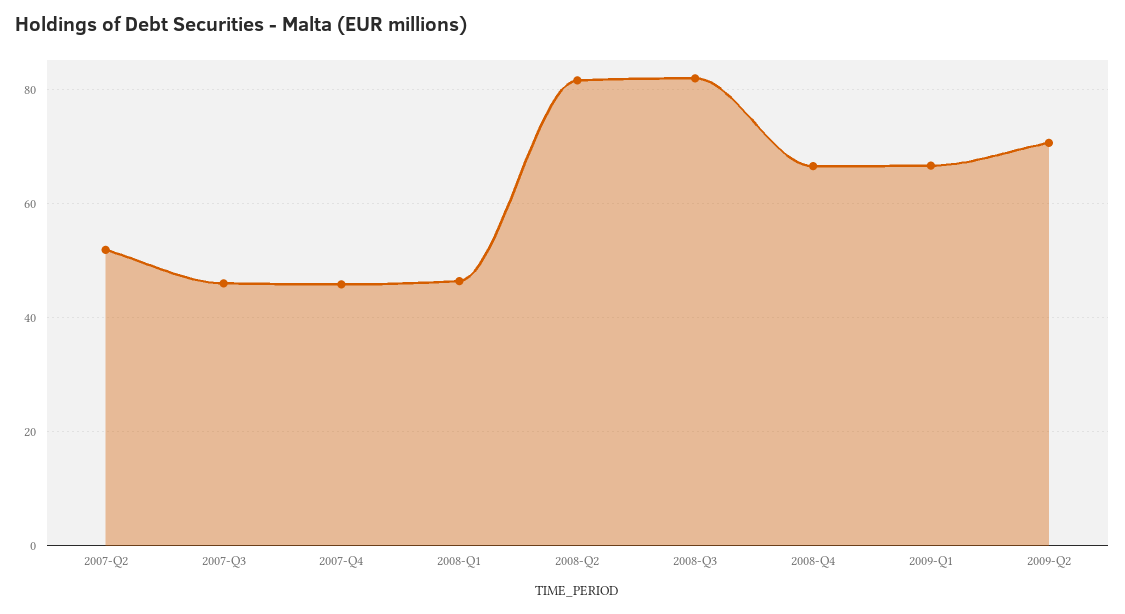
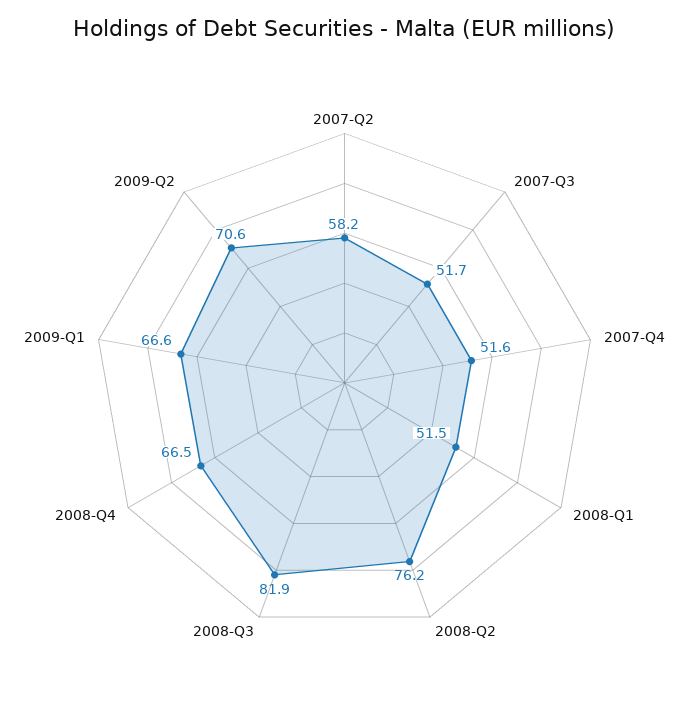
2007-Q2: 52 -> 58.2
2007-Q3: 46 -> 51.7
2007-Q4: 46 -> 51.6
2008-Q1: 46 -> 51.5
2008-Q2: 82 -> 76.2

